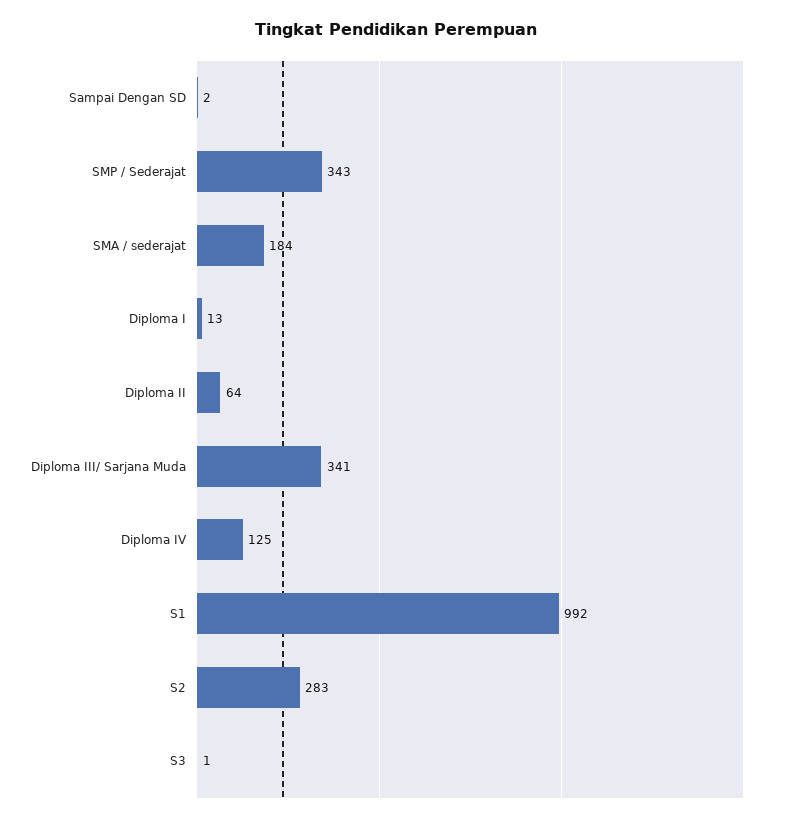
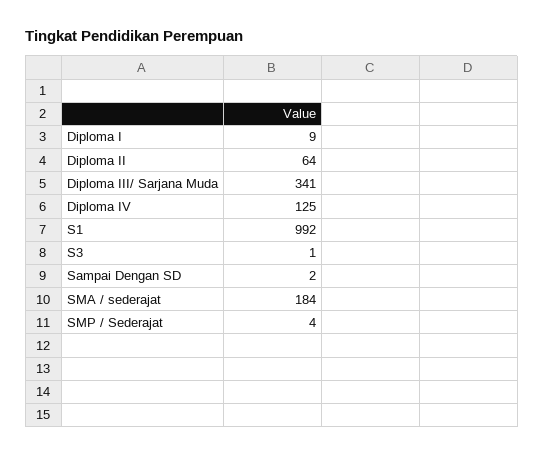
SMP / Sederajat: 343 -> 4
Diploma I: 13 -> 9
S2: 283 -> none

